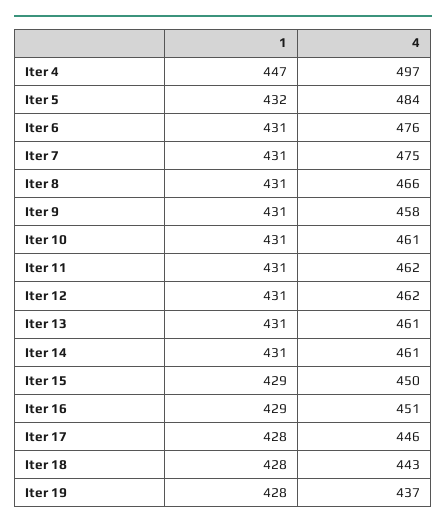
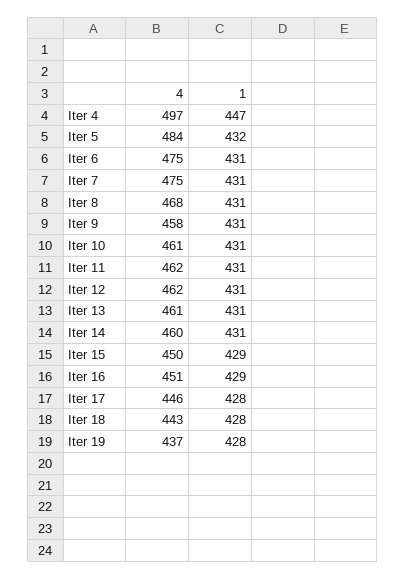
4, Iter 6: 476 -> 475
4, Iter 8: 466 -> 468
4, Iter 14: 461 -> 460

